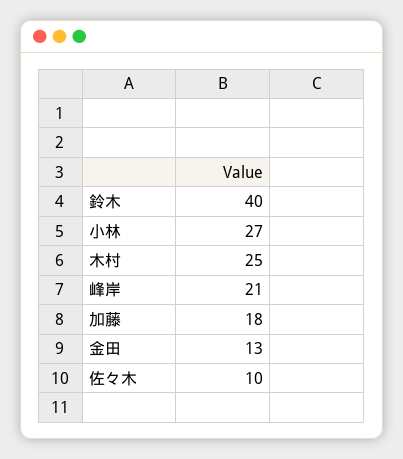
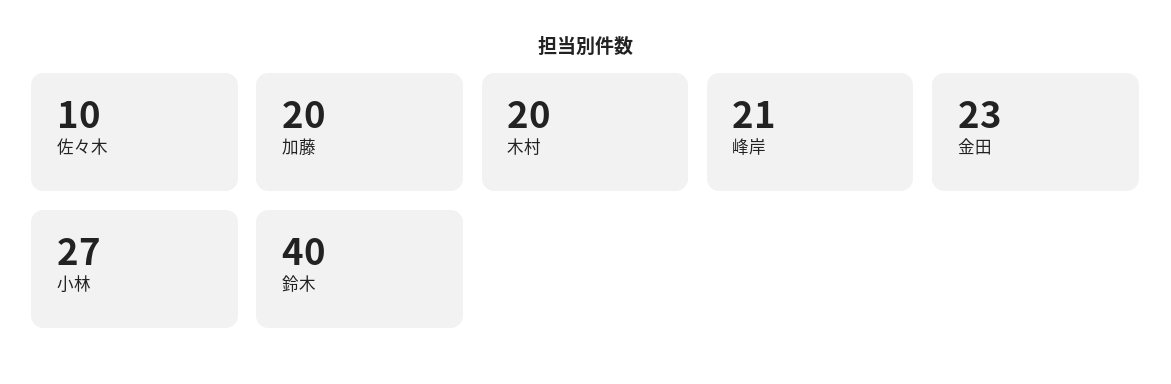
木村: 25 -> 20
加藤: 18 -> 20
金田: 13 -> 23

